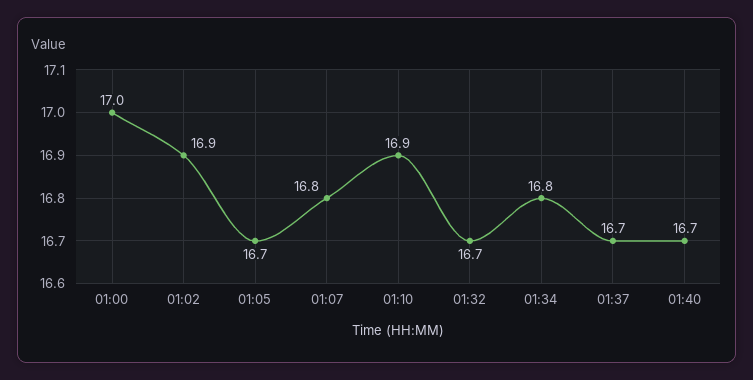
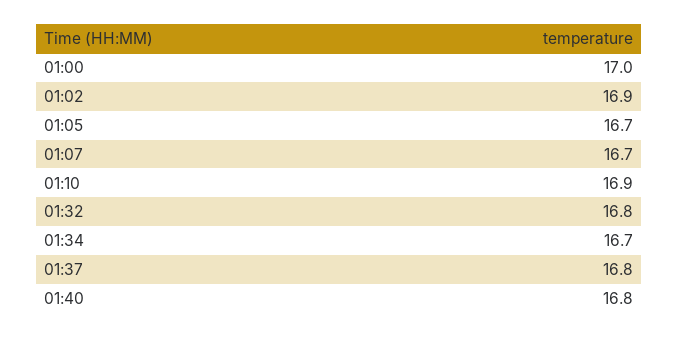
01:07: 16.8 -> 16.7
01:32: 16.7 -> 16.8
01:34: 16.8 -> 16.7
01:37: 16.7 -> 16.8
01:40: 16.7 -> 16.8

